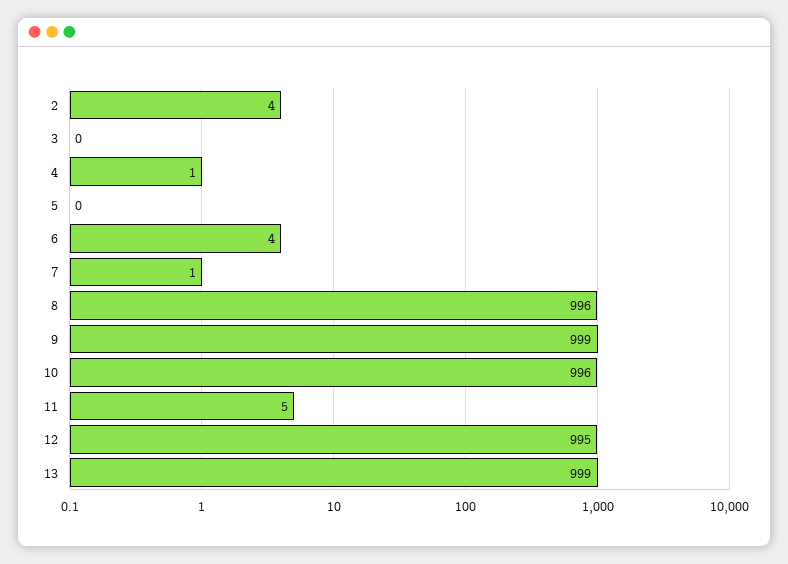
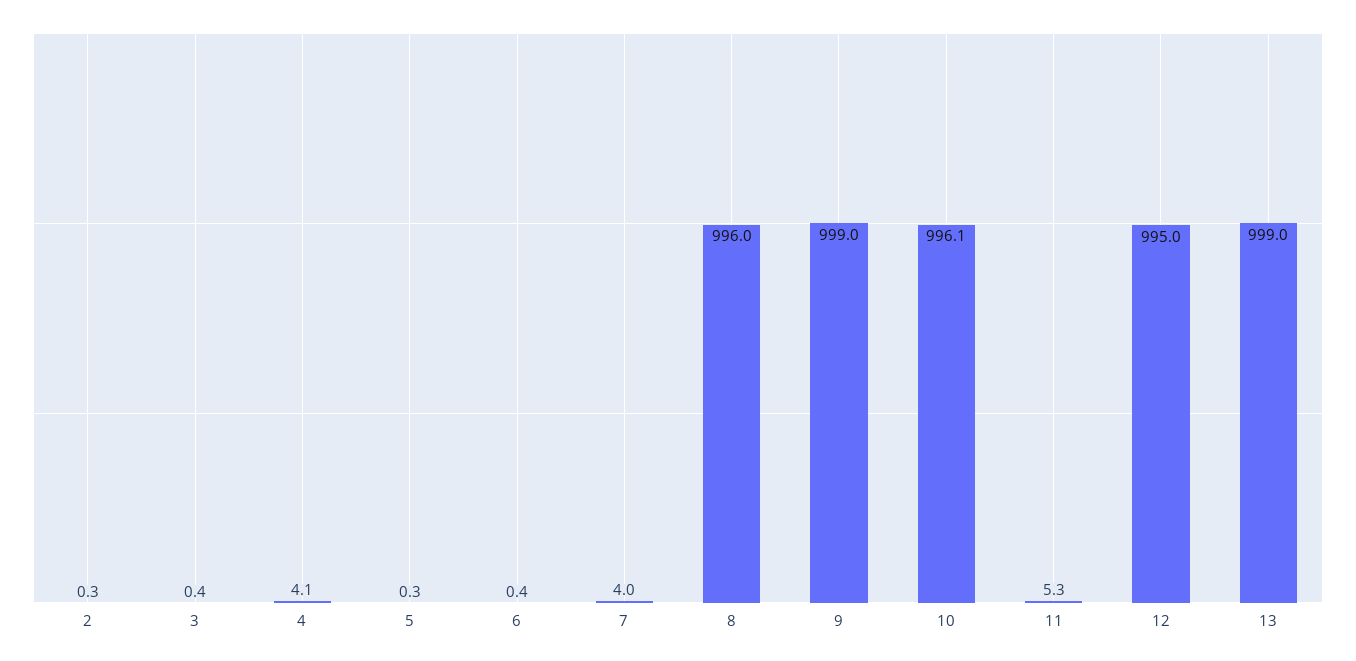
2: 4 -> 0.3
4: 1 -> 4.1
6: 4 -> 0.4
7: 1 -> 4

